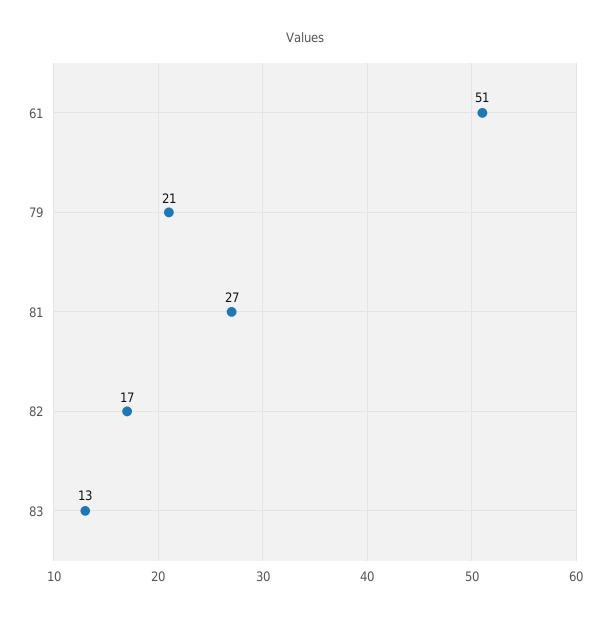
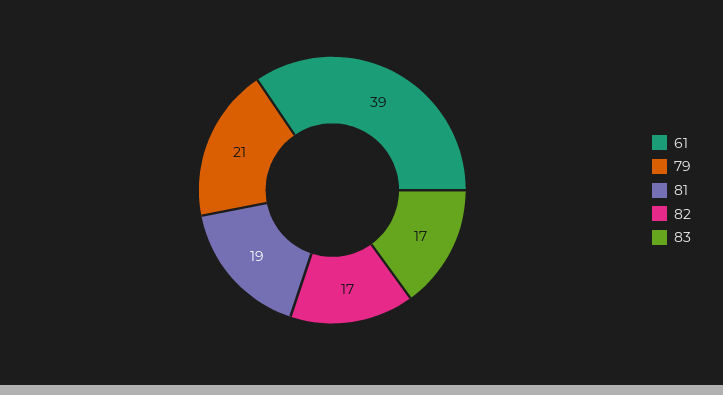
61: 51 -> 39
81: 27 -> 19
83: 13 -> 17

